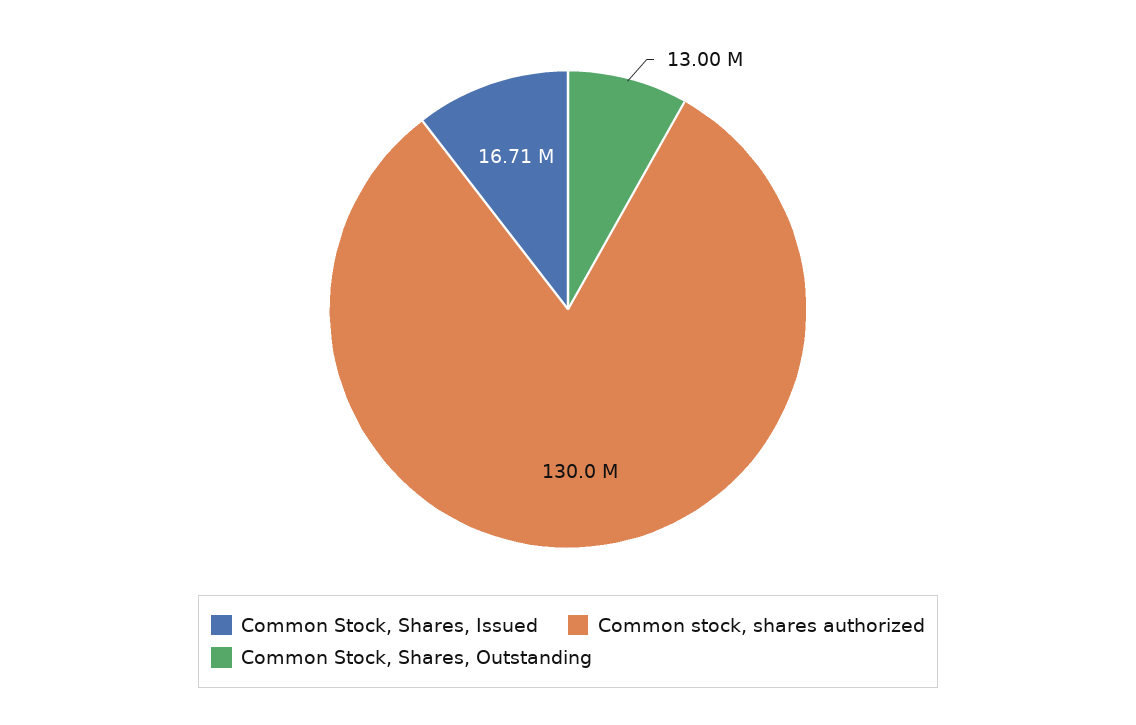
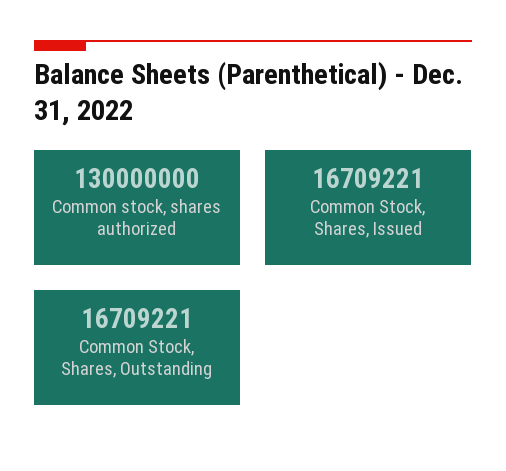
Common Stock, Shares, Outstanding: 13000000 -> 16709221

